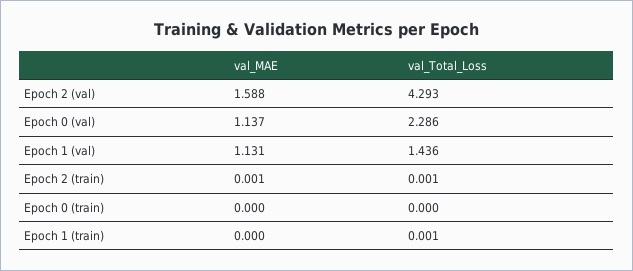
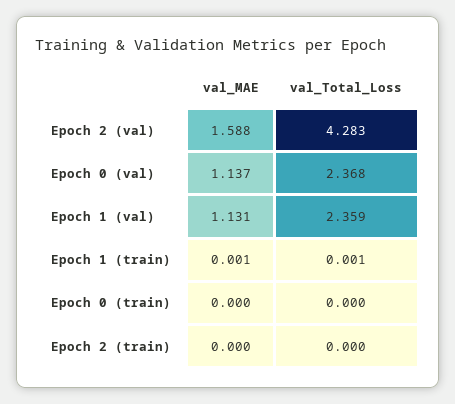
val_Total_Loss, Epoch 2 (val): 4.293 -> 4.283
val_Total_Loss, Epoch 0 (val): 2.286 -> 2.368
val_Total_Loss, Epoch 1 (val): 1.436 -> 2.359
val_MAE, Epoch 2 (train): 0.001 -> 0
val_Total_Loss, Epoch 2 (train): 0.001 -> 0
val_MAE, Epoch 1 (train): 0 -> 0.001

